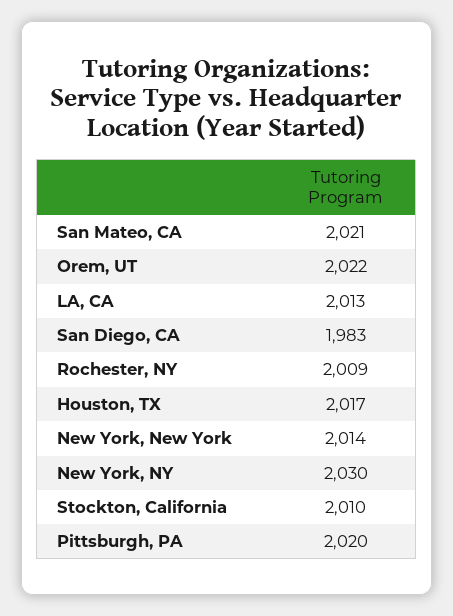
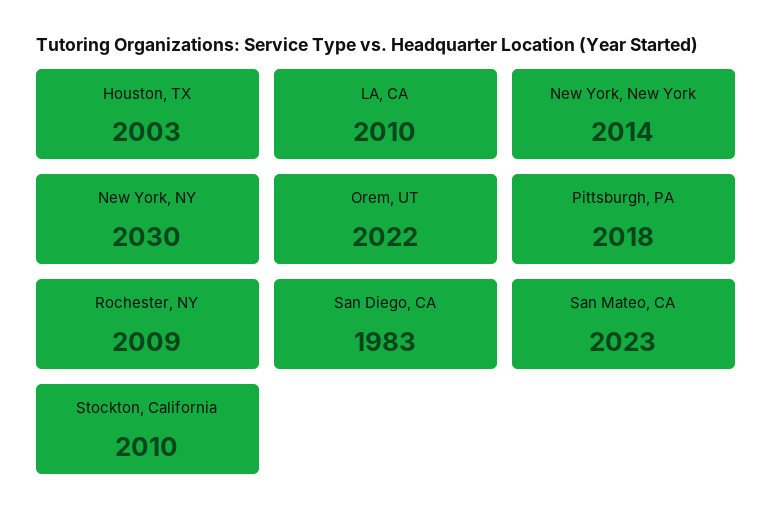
San Mateo, CA: 2021 -> 2023
LA, CA: 2013 -> 2010
Houston, TX: 2017 -> 2003
Pittsburgh, PA: 2020 -> 2018

